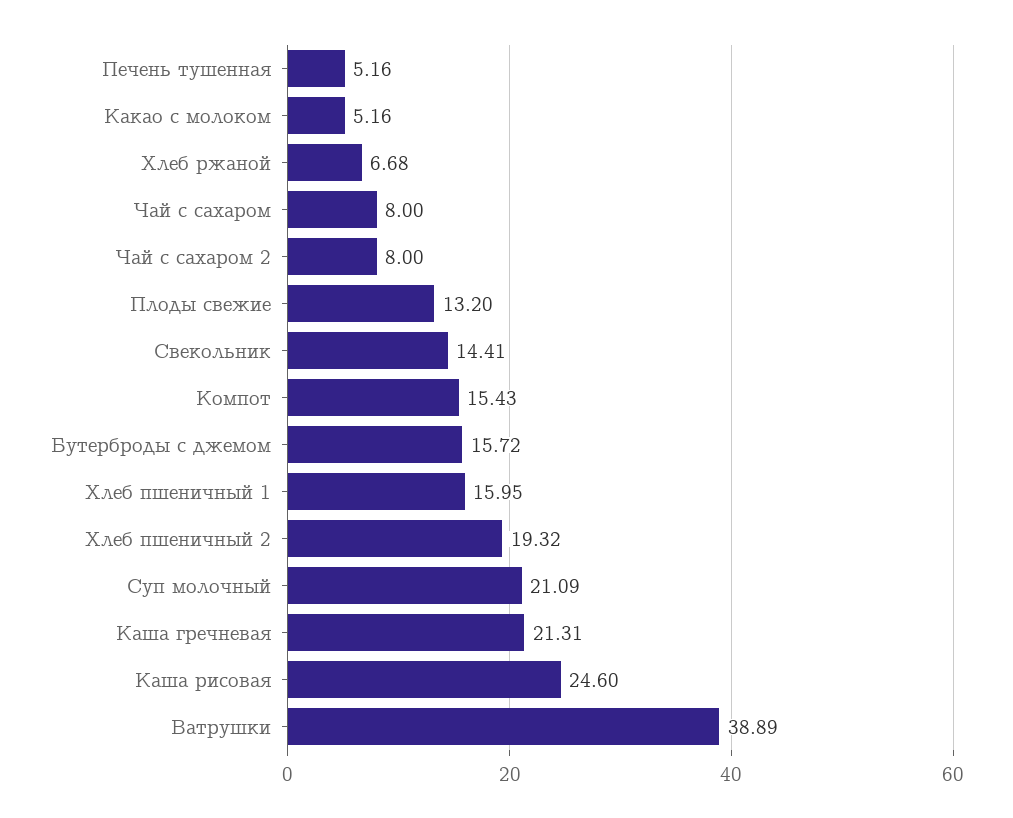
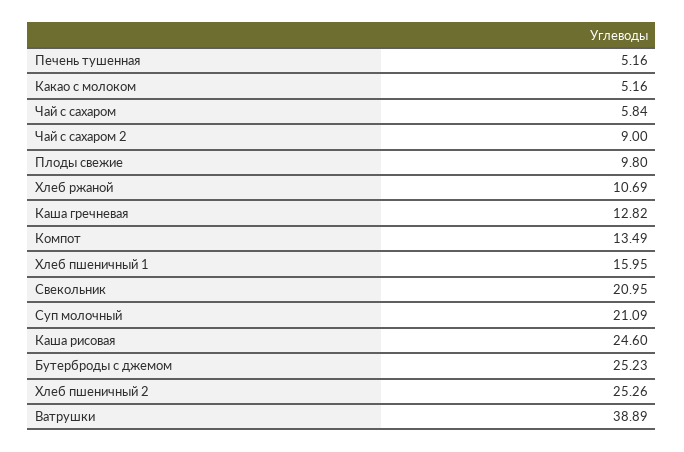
Хлеб ржаной: 6.68 -> 10.69
Чай с сахаром: 8 -> 5.84
Чай с сахаром 2: 8 -> 9
Плоды свежие: 13.2 -> 9.8
Свекольник: 14.41 -> 20.95
Компот: 15.43 -> 13.49
Бутерброды с джемом: 15.72 -> 25.23
Хлеб пшеничный 2: 19.32 -> 25.26
Каша гречневая: 21.31 -> 12.82

